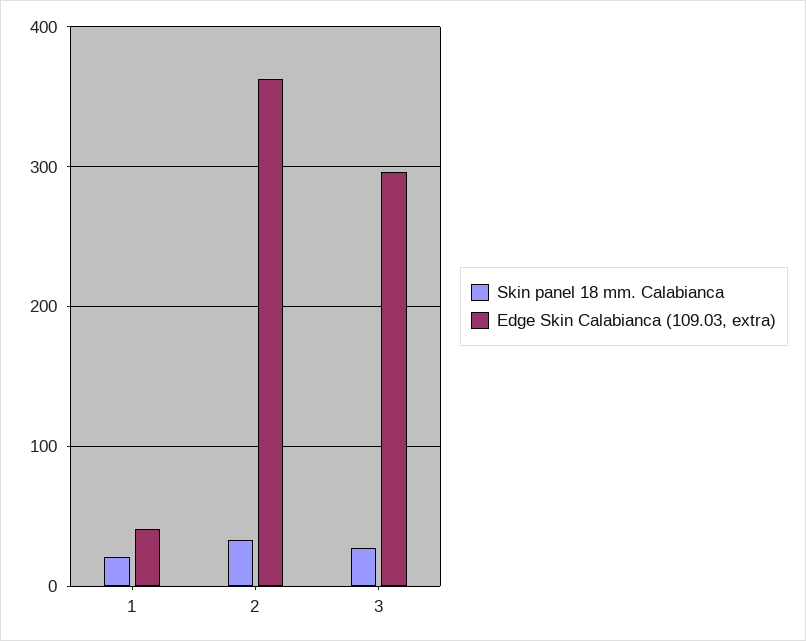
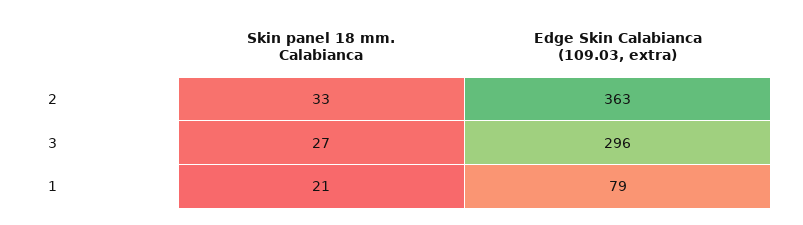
Edge Skin Calabianca (109.03, extra), 1: 40 -> 79

